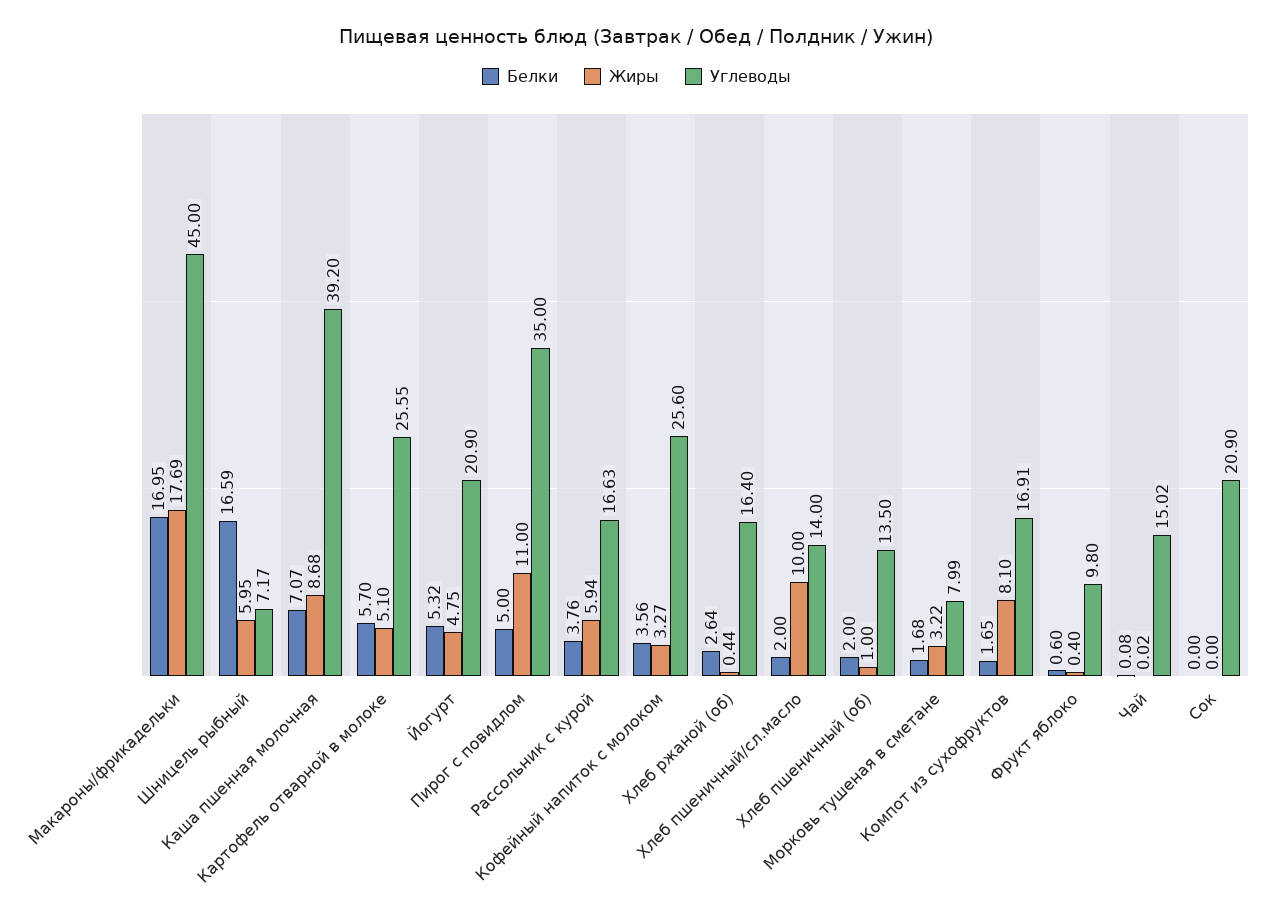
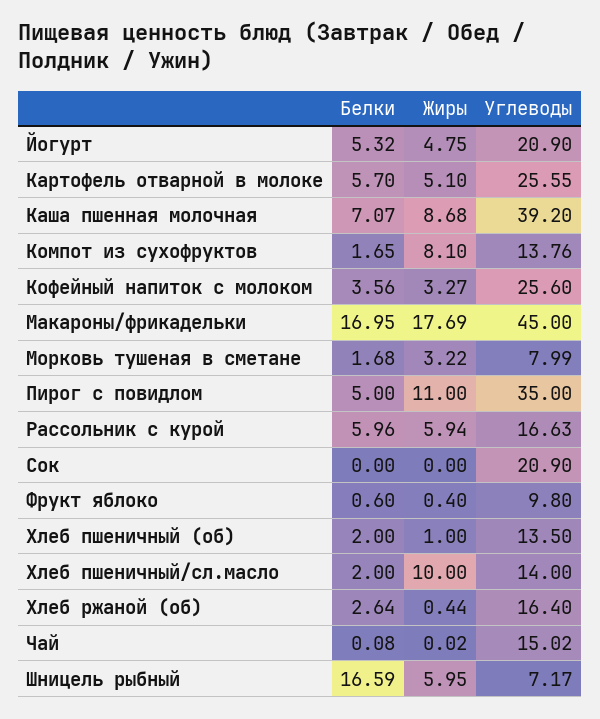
Белки, Рассольник с курой: 3.76 -> 5.96
Углеводы, Компот из сухофруктов: 16.91 -> 13.76

